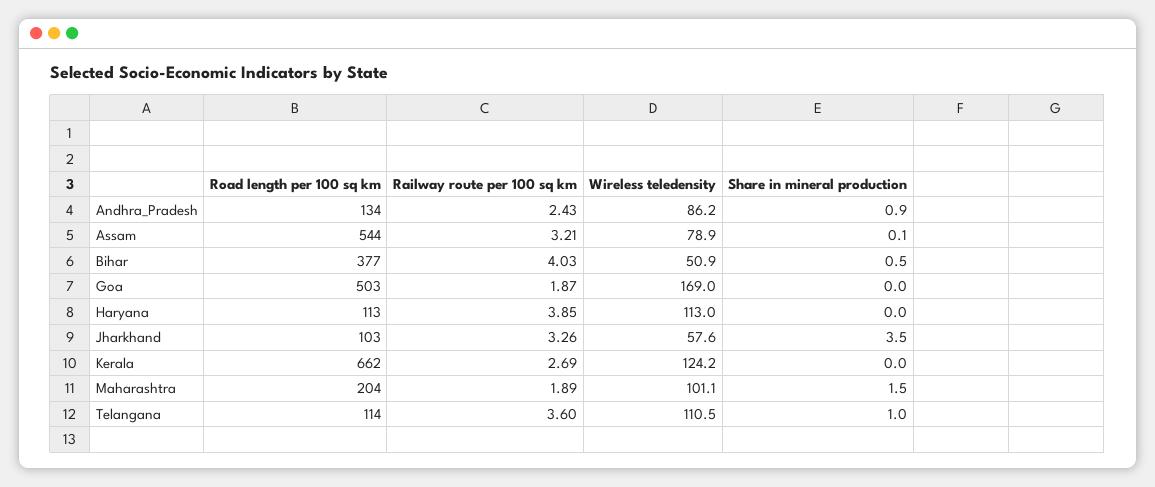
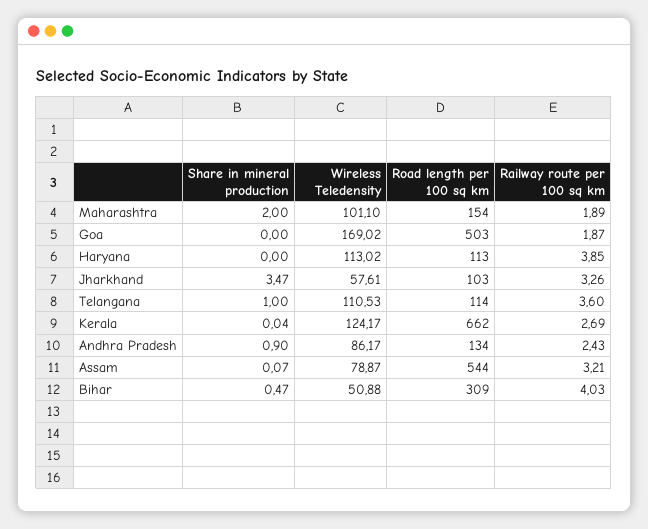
Road length per 100 sq km, Bihar: 377 -> 309
Road length per 100 sq km, Maharashtra: 204 -> 154
Share in mineral production, Maharashtra: 1.5 -> 2

